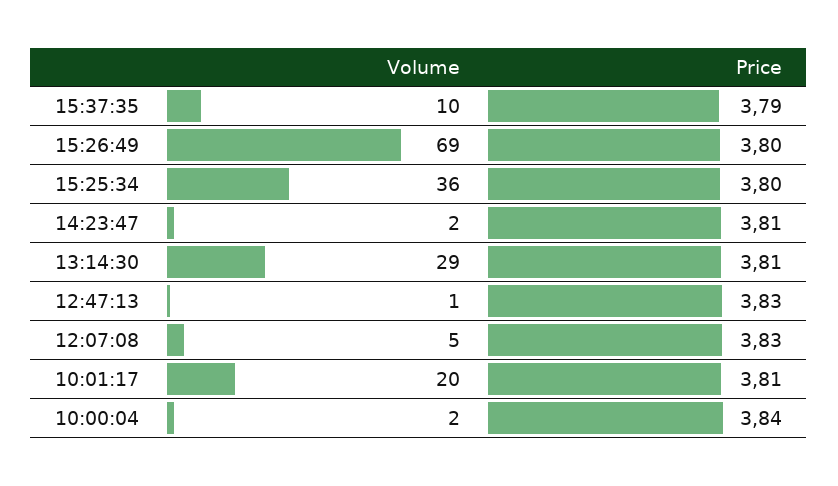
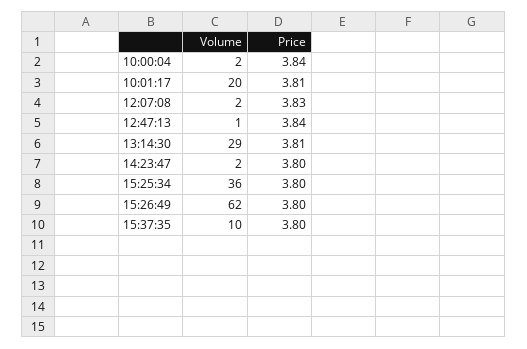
Price, 15:37:35: 3.79 -> 3.8
Volume, 15:26:49: 69 -> 62
Price, 14:23:47: 3.81 -> 3.8
Price, 12:47:13: 3.83 -> 3.84
Volume, 12:07:08: 5 -> 2

